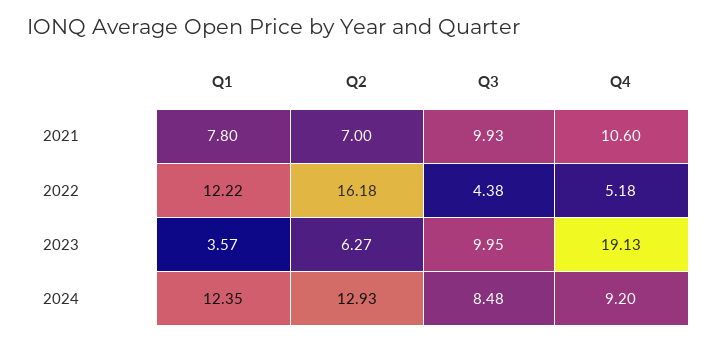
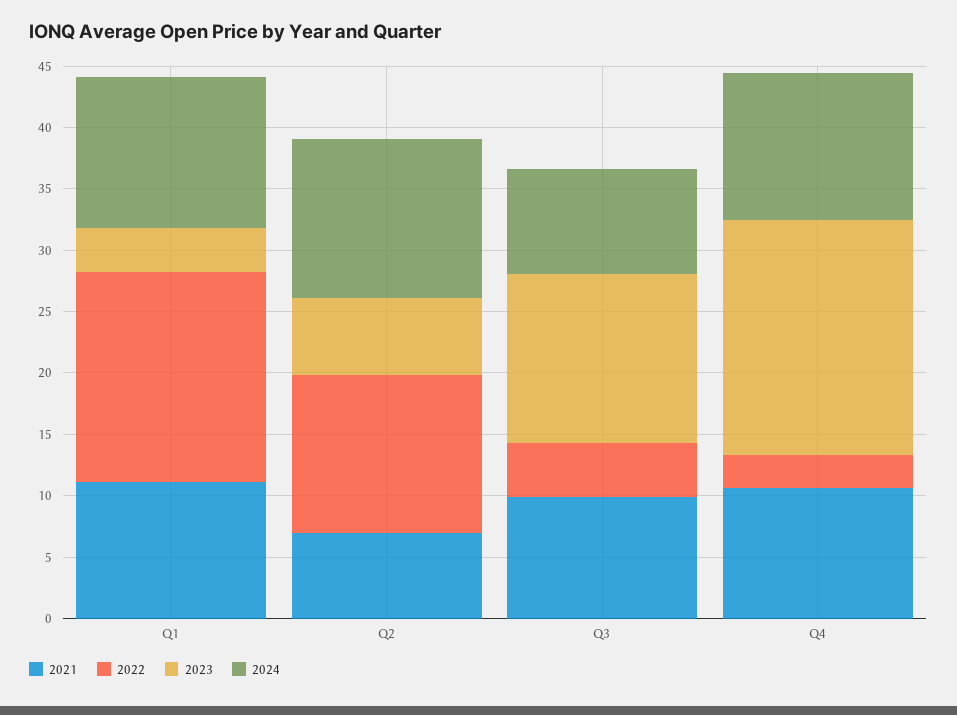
2021, Q1: 7.8 -> 11
2022, Q1: 12.22 -> 17
2022, Q2: 16.18 -> 13
2022, Q4: 5.18 -> 3
2023, Q3: 9.95 -> 14
2024, Q4: 9.2 -> 12

